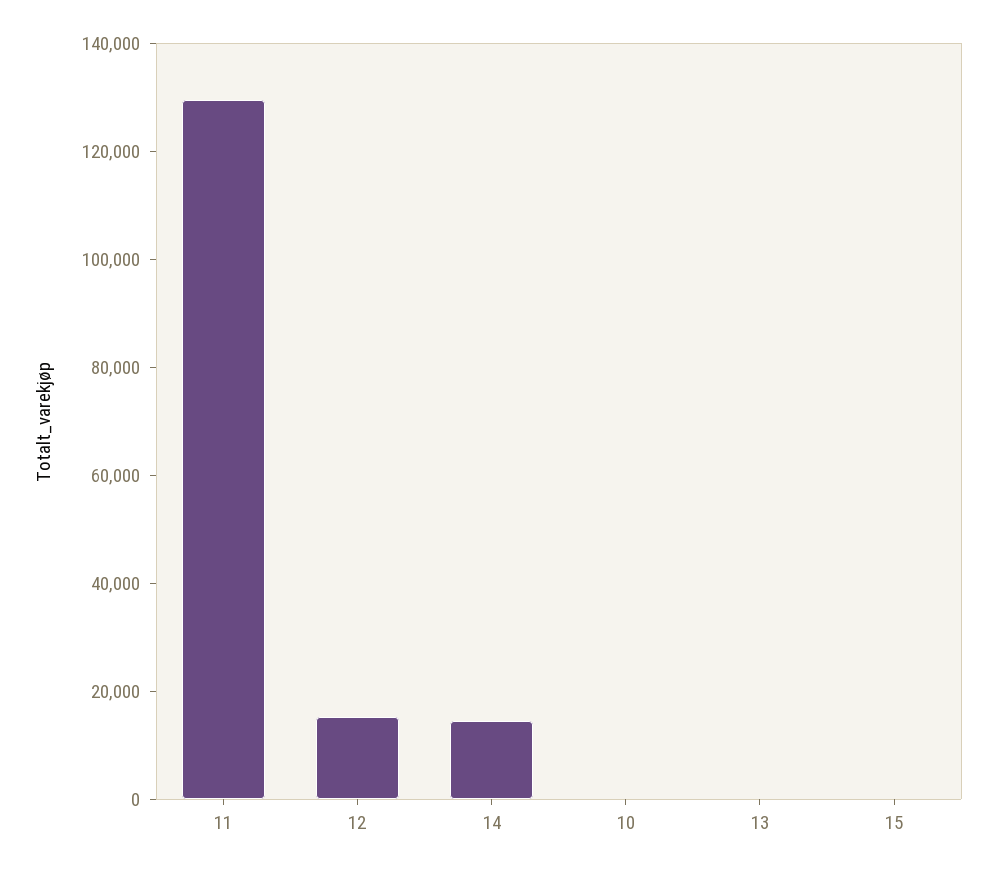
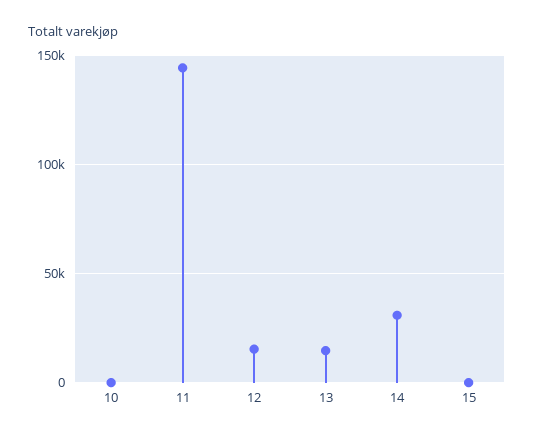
11: 130000 -> 145000
14: 15000 -> 30000
13: 0 -> 15000

